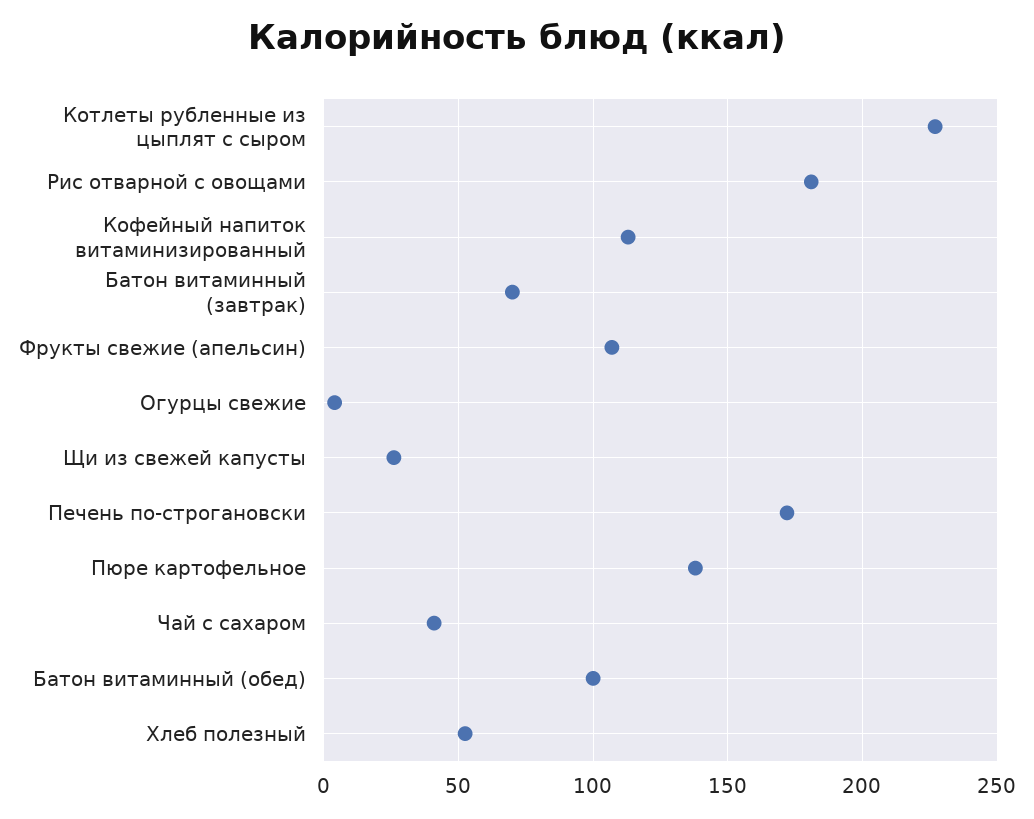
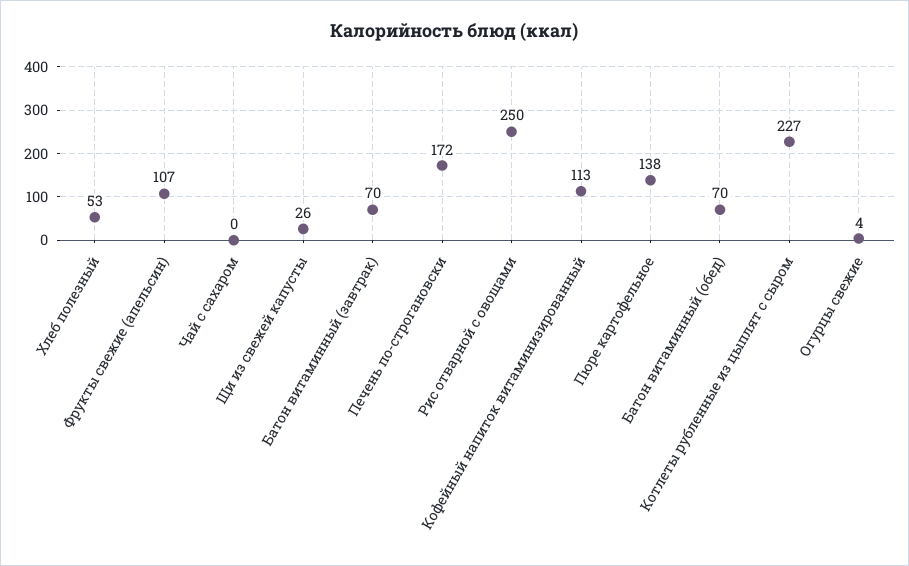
Рис отварной с овощами: 180 -> 250
Чай с сахаром: 40 -> 0
Батон витаминный (обед): 100 -> 70

